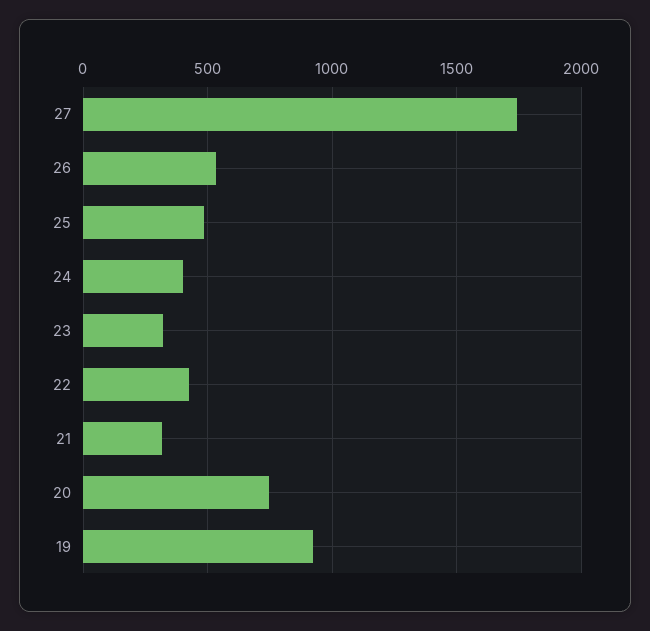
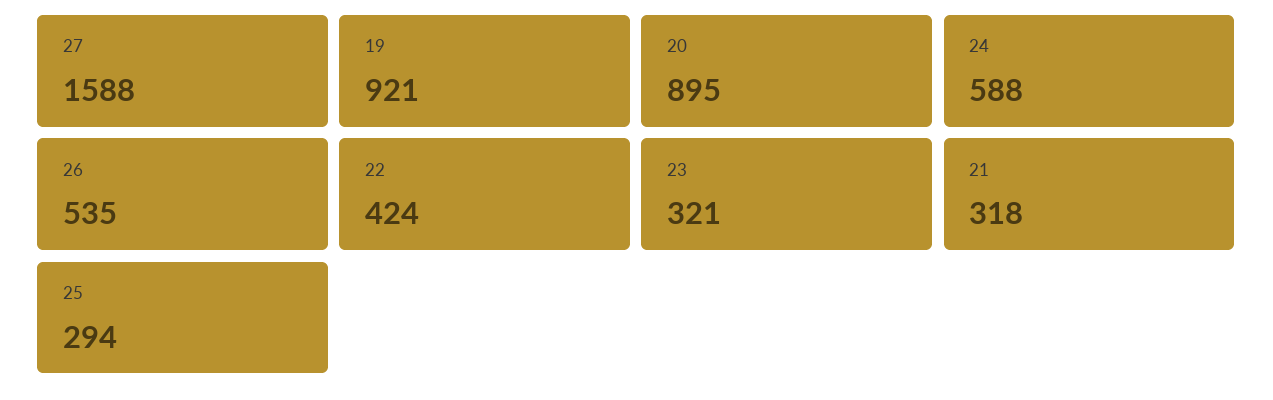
27: 1750 -> 1588
25: 500 -> 294
24: 400 -> 588
20: 750 -> 895

